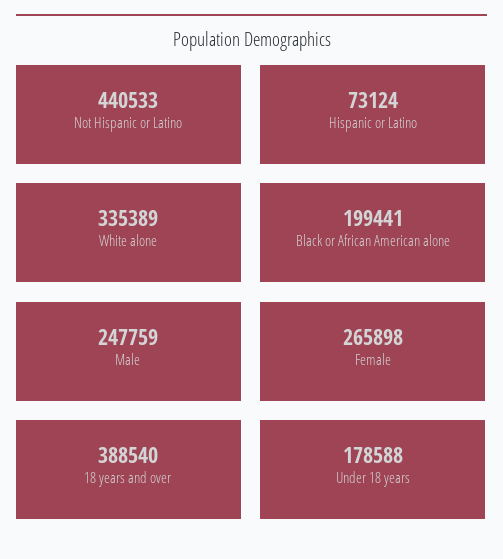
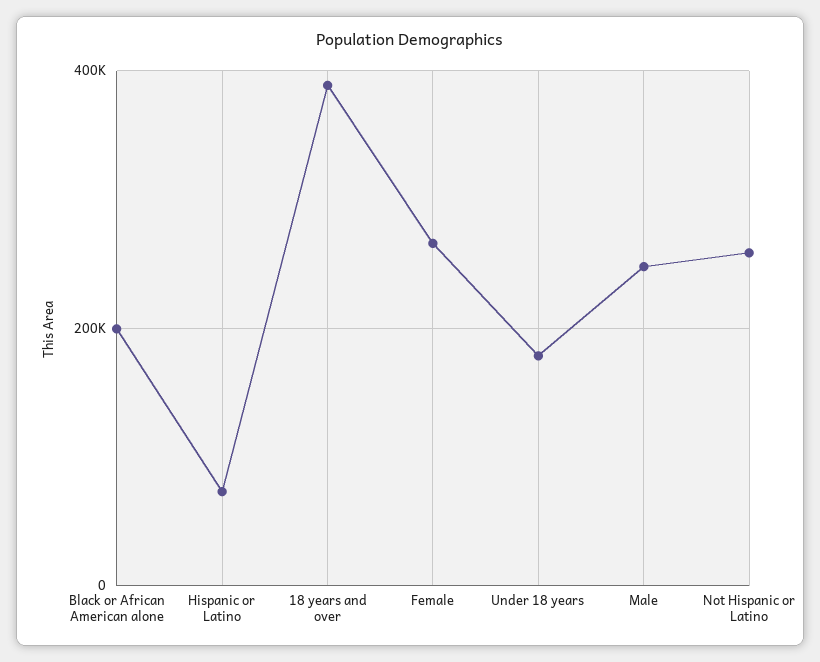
Not Hispanic or Latino: 440533 -> 260000
White alone: 335389 -> none

